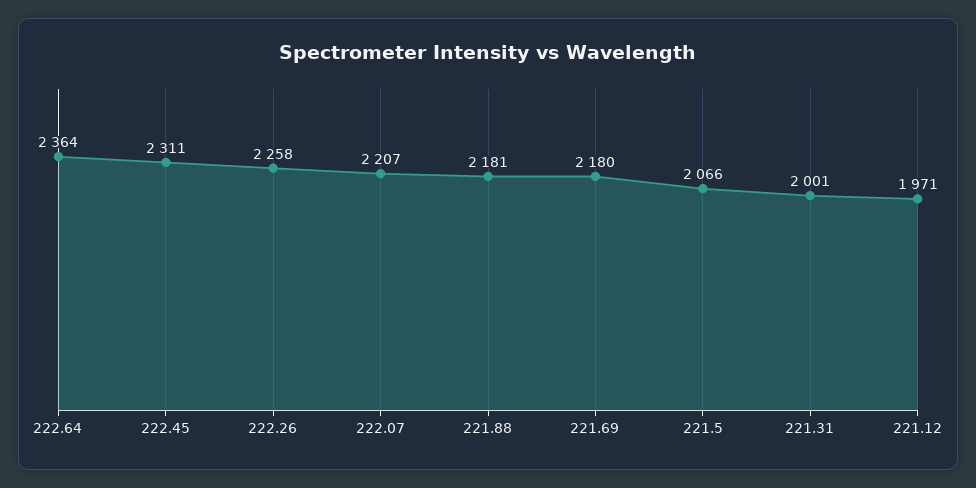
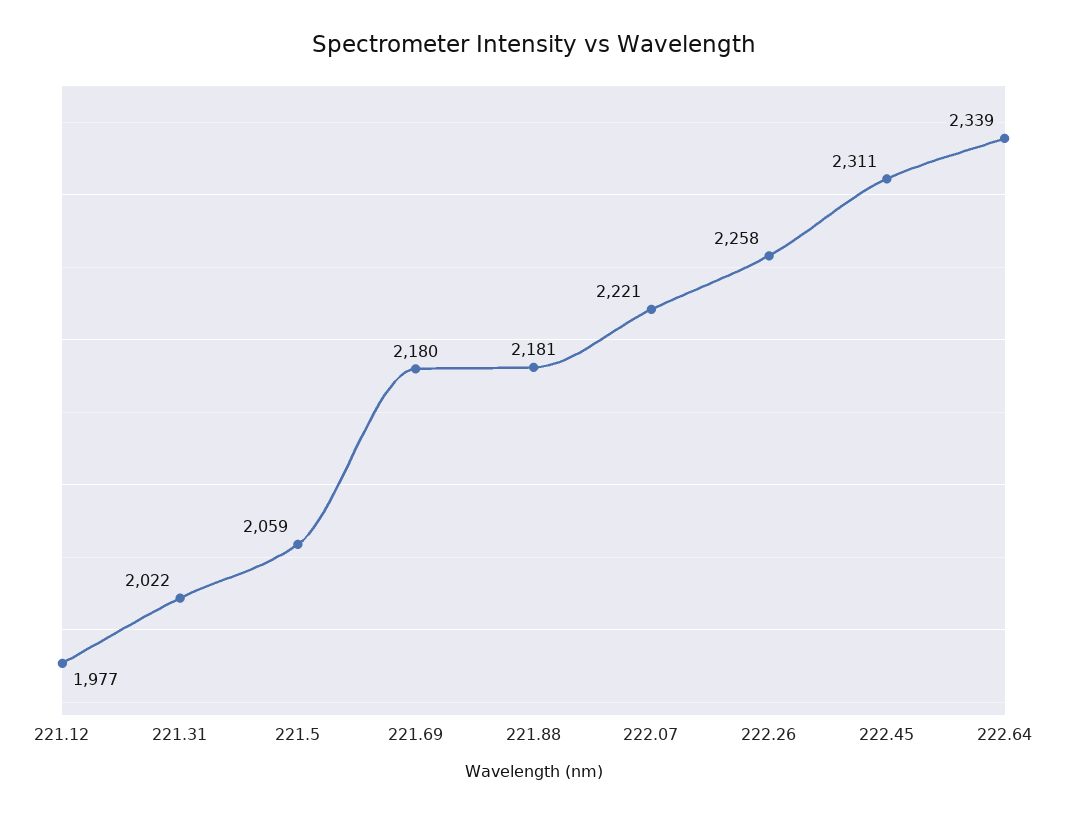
222.64: 2364 -> 2339
222.07: 2207 -> 2221
221.5: 2066 -> 2059
221.31: 2001 -> 2022
221.12: 1971 -> 1977

